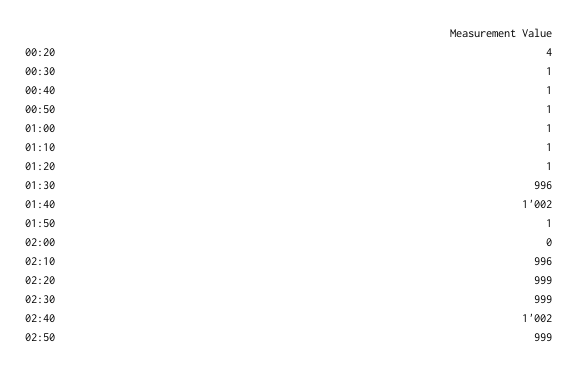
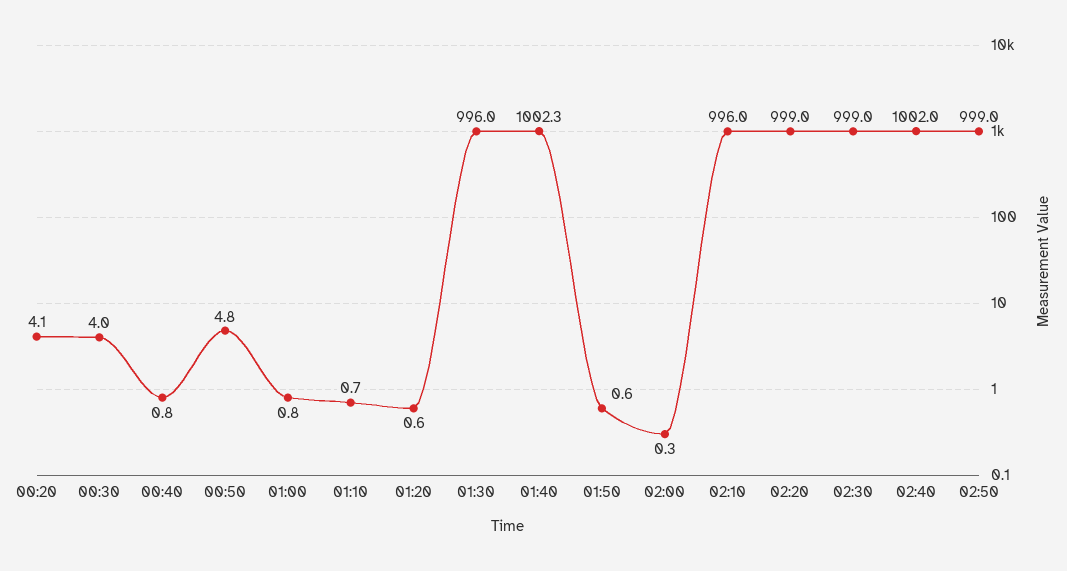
00:30: 1 -> 4
00:50: 1 -> 4.8

